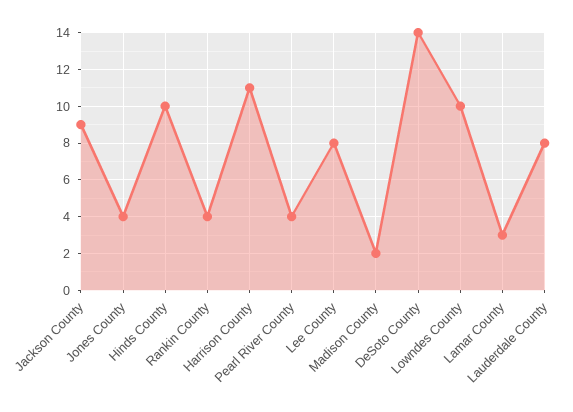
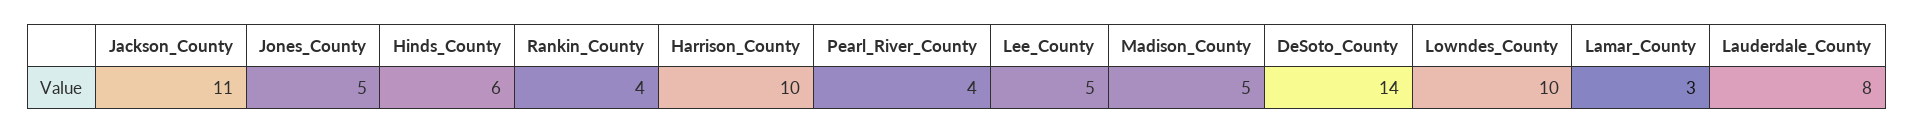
Jackson County: 9 -> 11
Jones County: 4 -> 5
Hinds County: 10 -> 6
Harrison County: 11 -> 10
Lee County: 8 -> 5
Madison County: 2 -> 5

